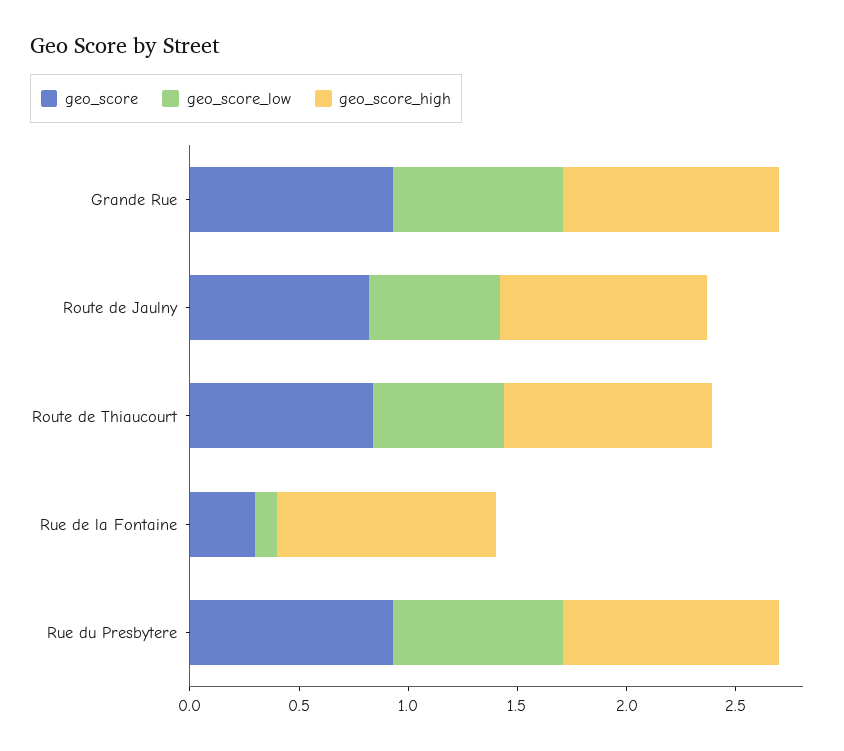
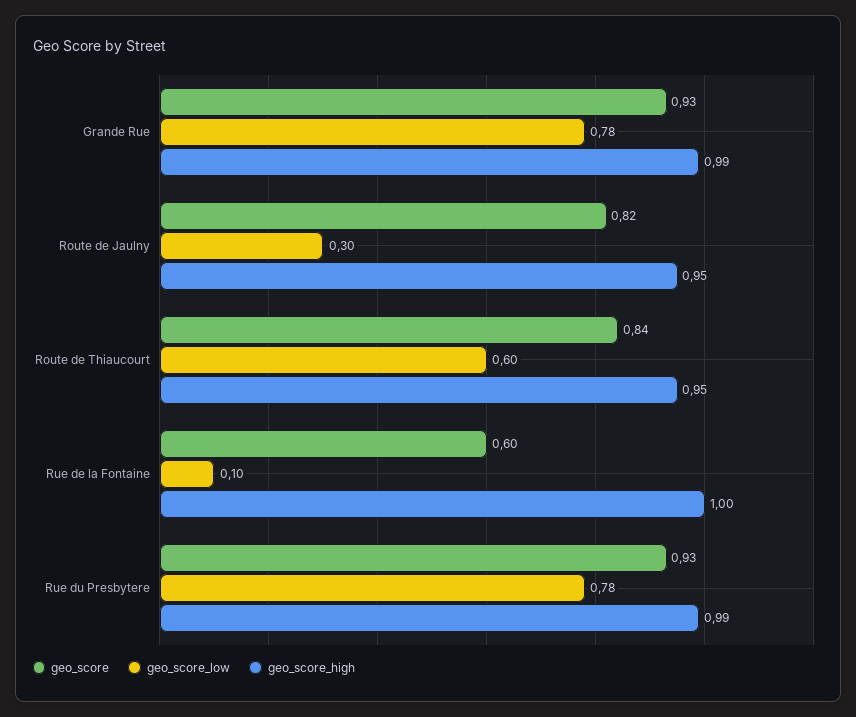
geo_score_low, Route de Jaulny: 0.6 -> 0.3
geo_score, Rue de la Fontaine: 0.3 -> 0.6

